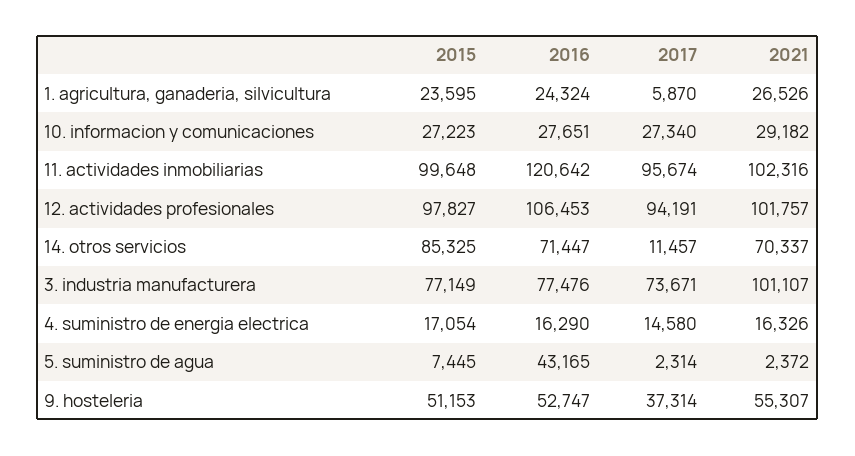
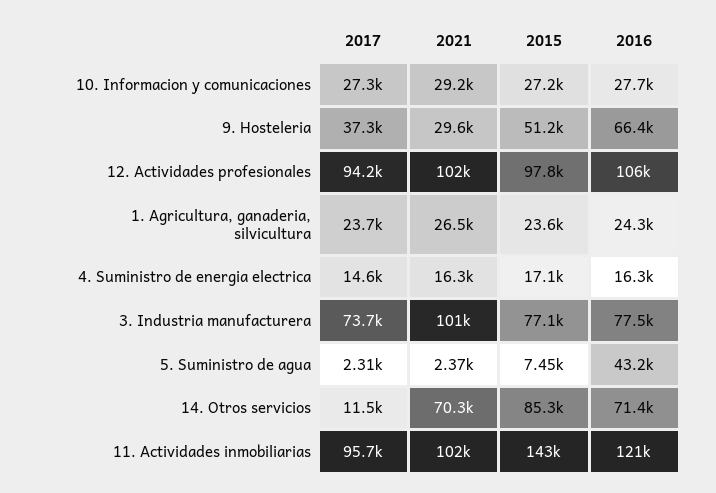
2017, 1. agricultura, ganaderia, silvicultura: 5870 -> 23700
2015, 11. actividades inmobiliarias: 99648 -> 143000
2016, 9. hosteleria: 52747 -> 66400
2021, 9. hosteleria: 55307 -> 29600

